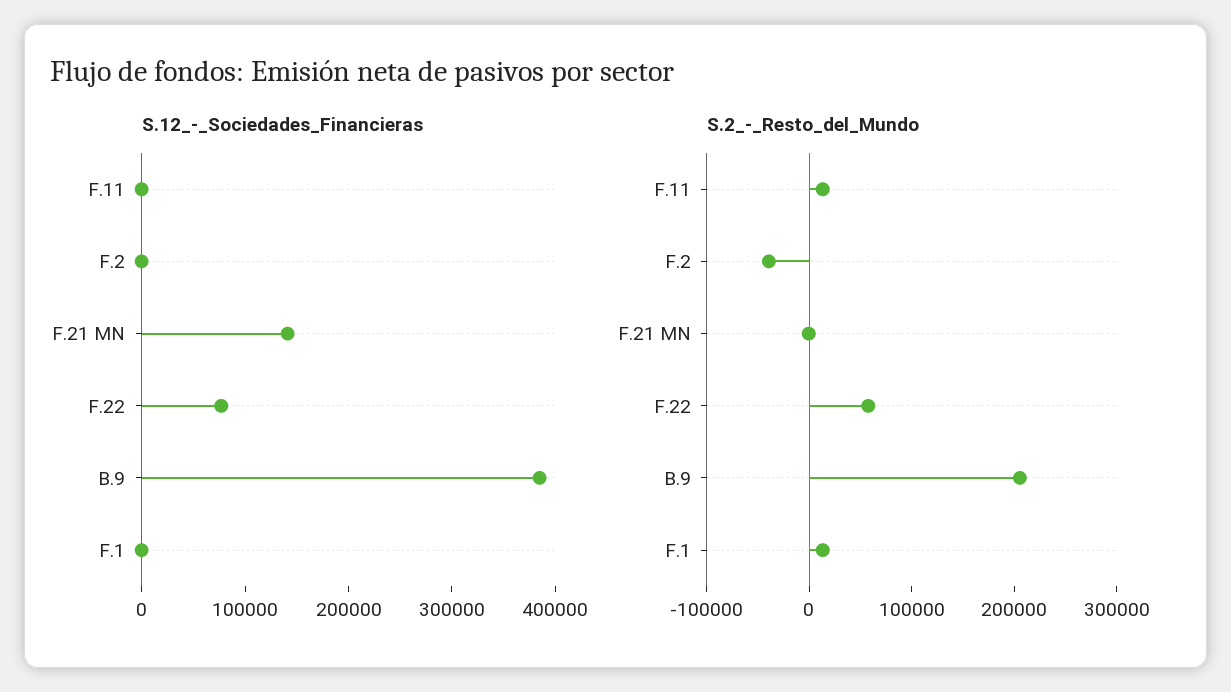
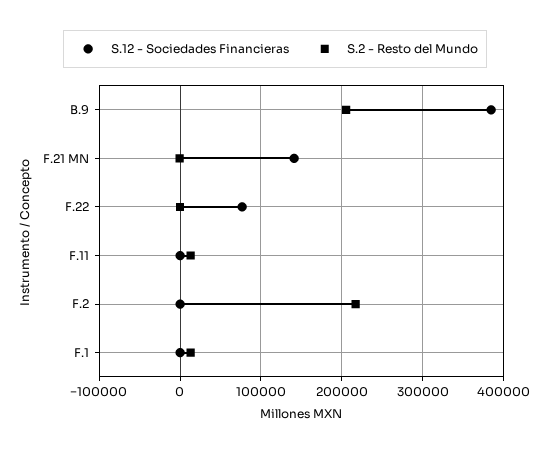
S.2_-_Resto_del_Mundo, F.2: -40000 -> 220000
S.2_-_Resto_del_Mundo, F.22: 60000 -> 0

